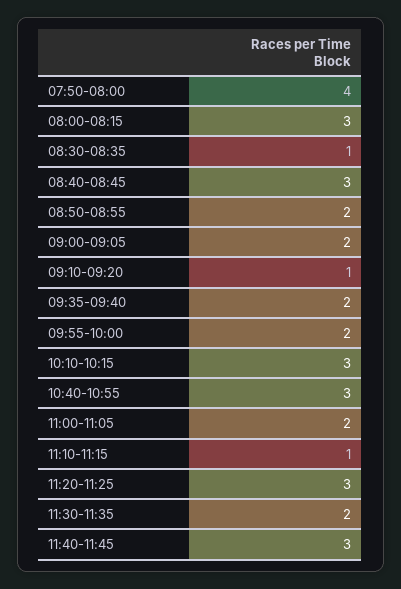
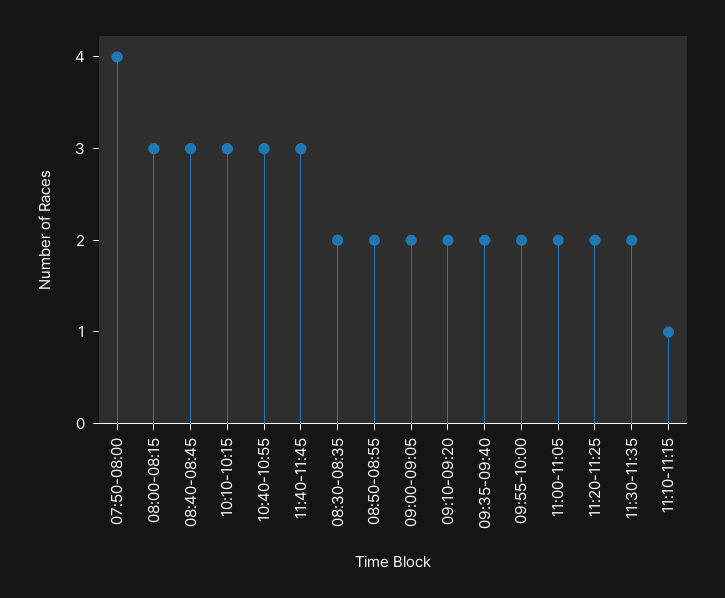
08:30-08:35: 1 -> 2
09:10-09:20: 1 -> 2
11:20-11:25: 3 -> 2

